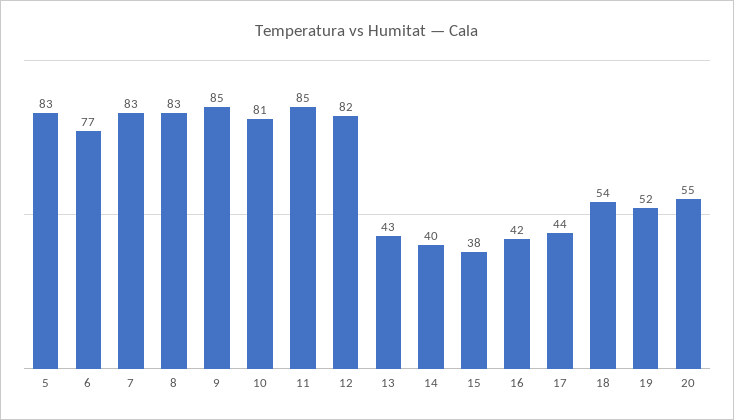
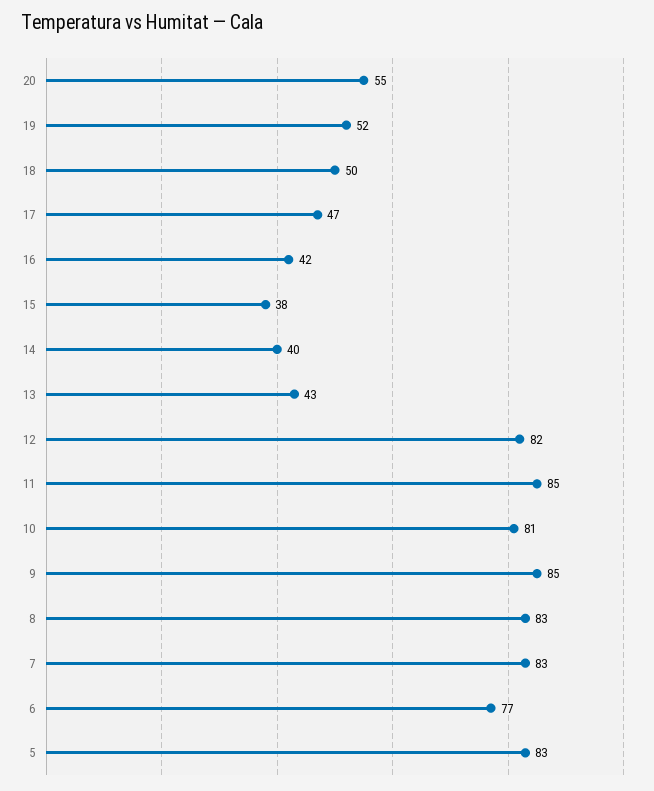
17: 44 -> 47
18: 54 -> 50

